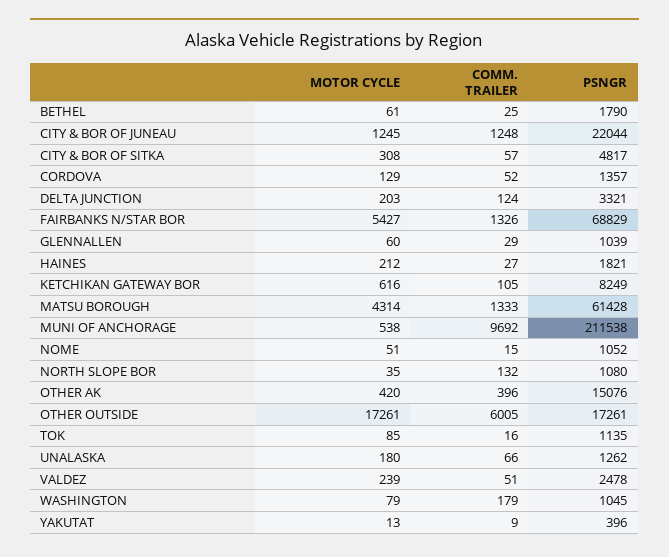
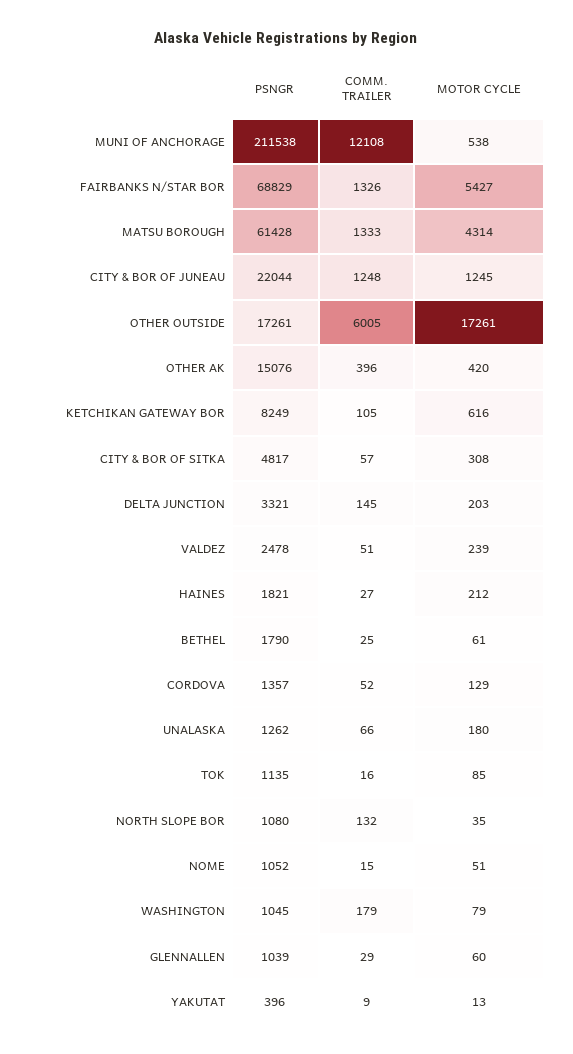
COMM. TRAILER, DELTA JUNCTION: 124 -> 145
COMM. TRAILER, MUNI OF ANCHORAGE: 9692 -> 12108

